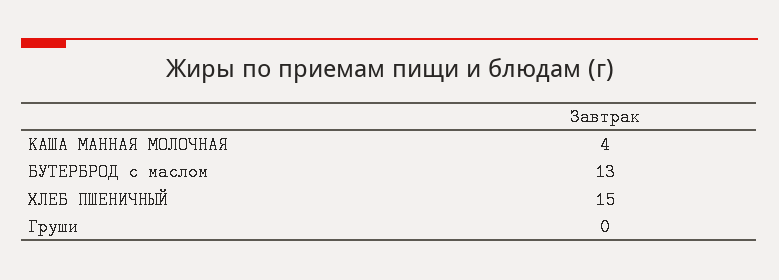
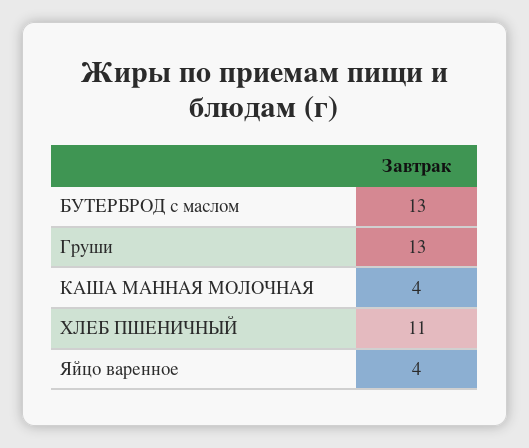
ХЛЕБ ПШЕНИЧНЫЙ: 15 -> 11
Груши: 0 -> 13
Яйцо варенное: none -> 4

